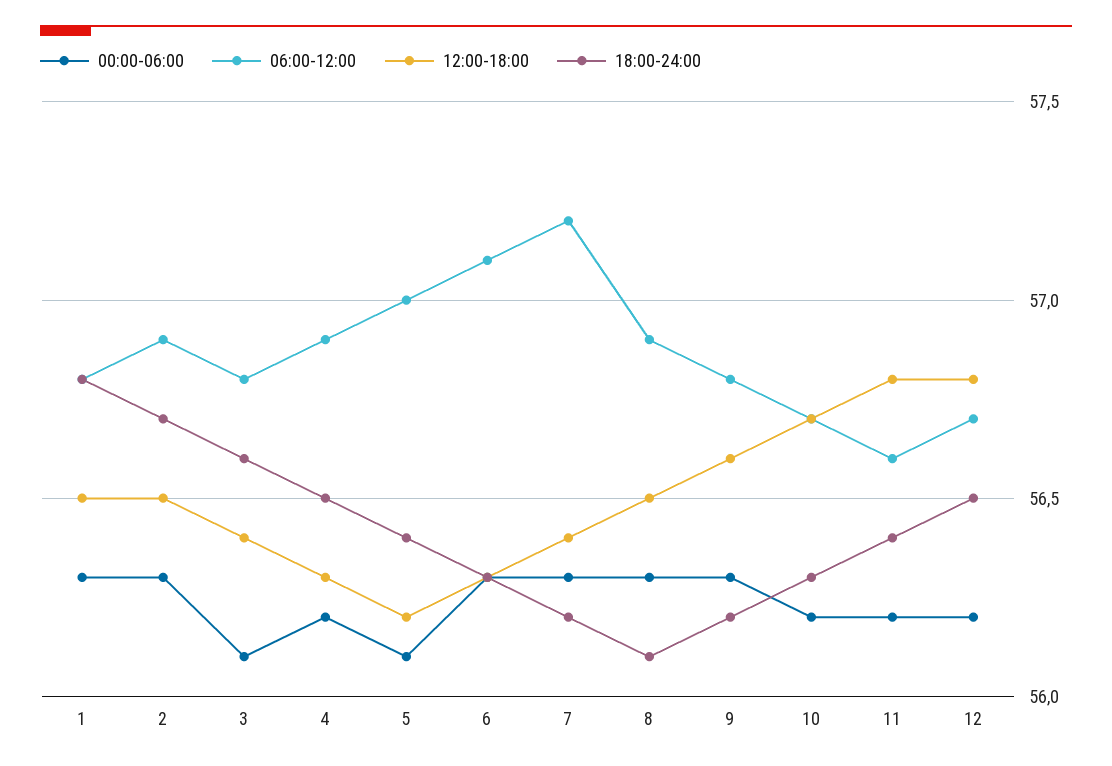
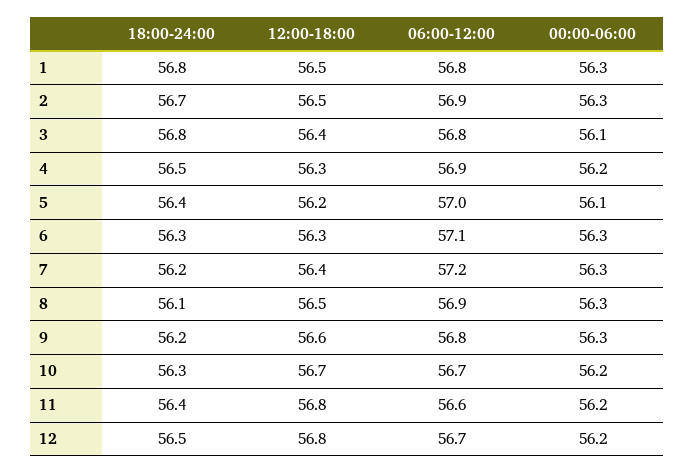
18:00-24:00, 3: 56.6 -> 56.8

